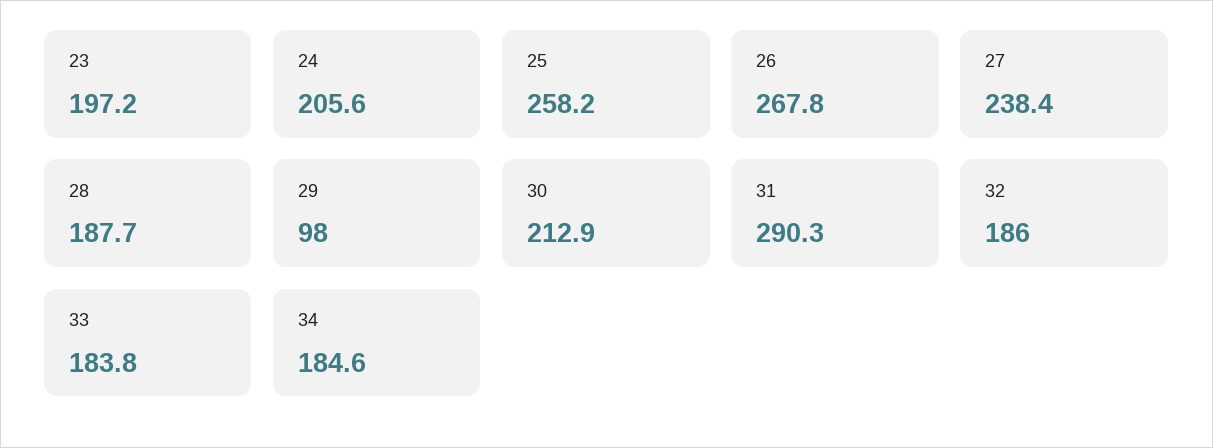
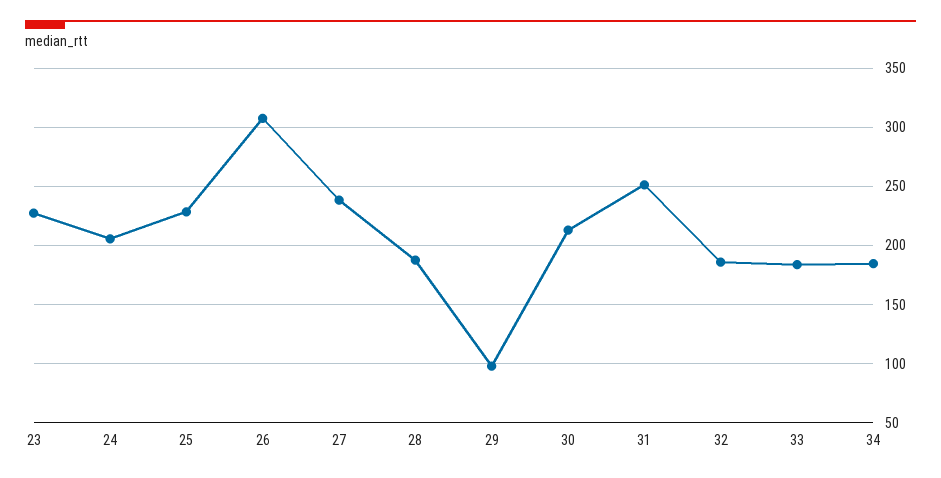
23: 197.2 -> 230
25: 258.2 -> 230
26: 267.8 -> 310
31: 290.3 -> 250

